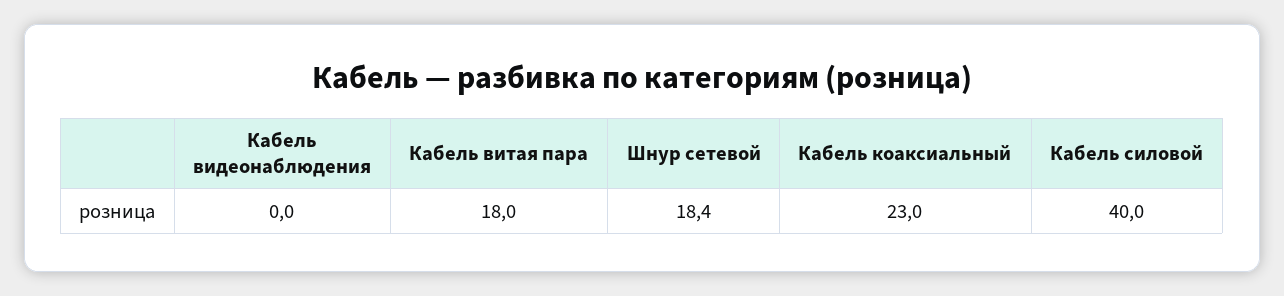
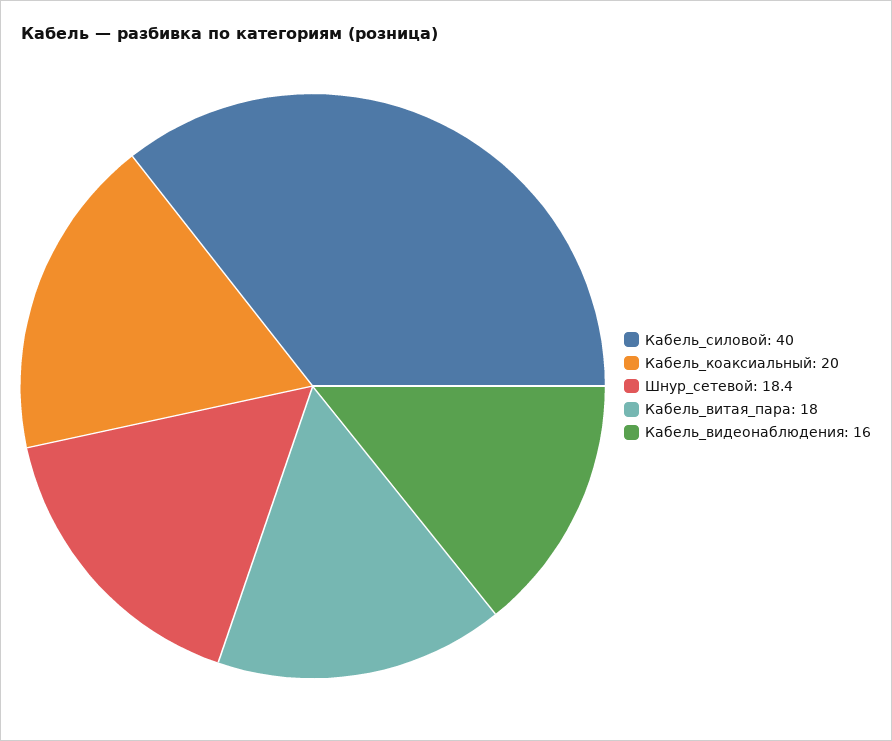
Кабель видеонаблюдения: 0 -> 16
Кабель коаксиальный: 23 -> 20

